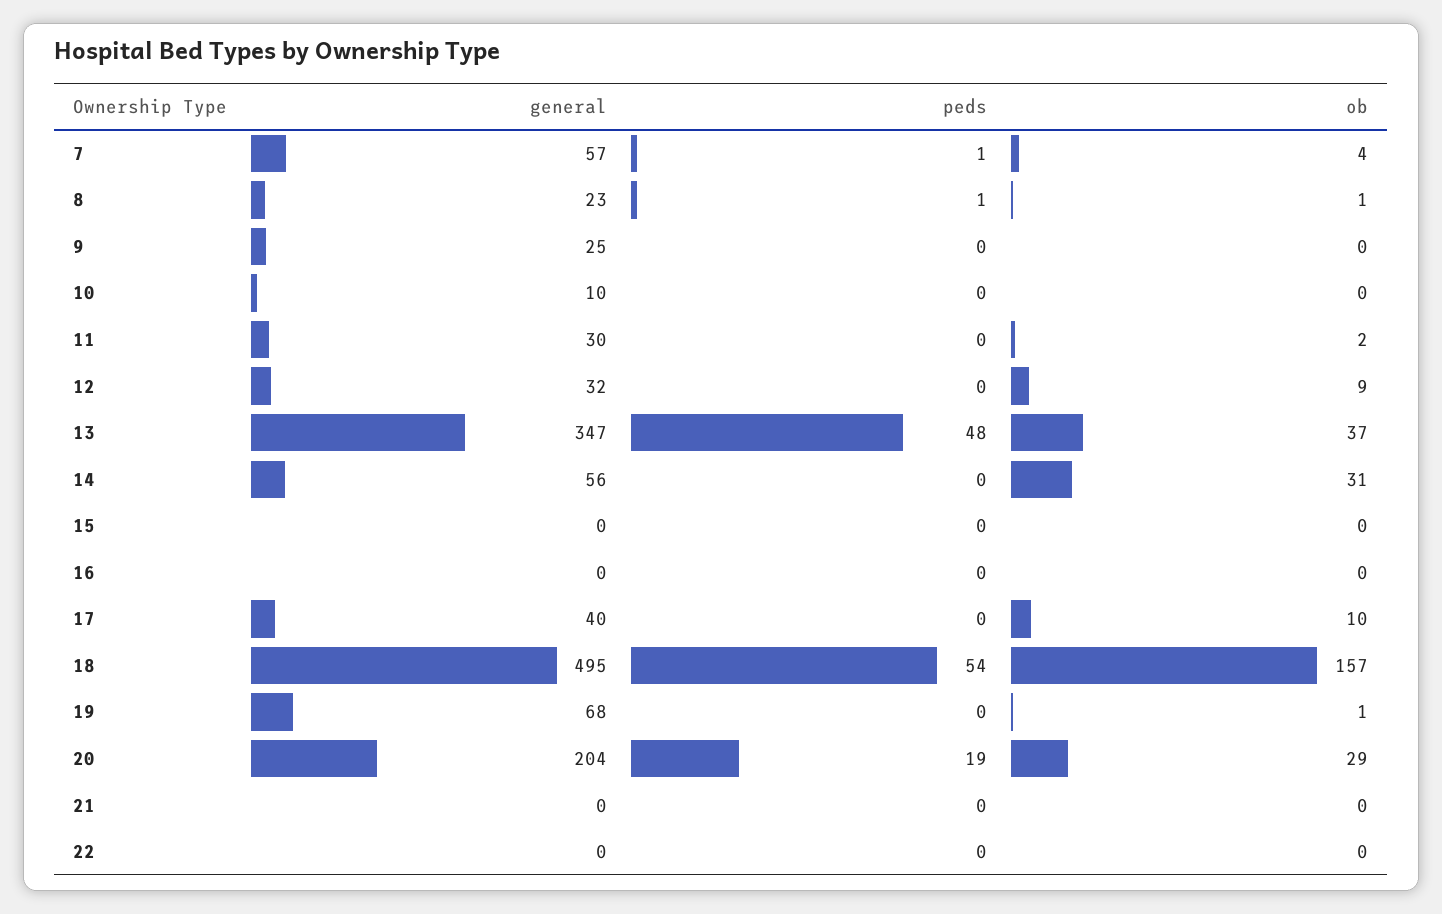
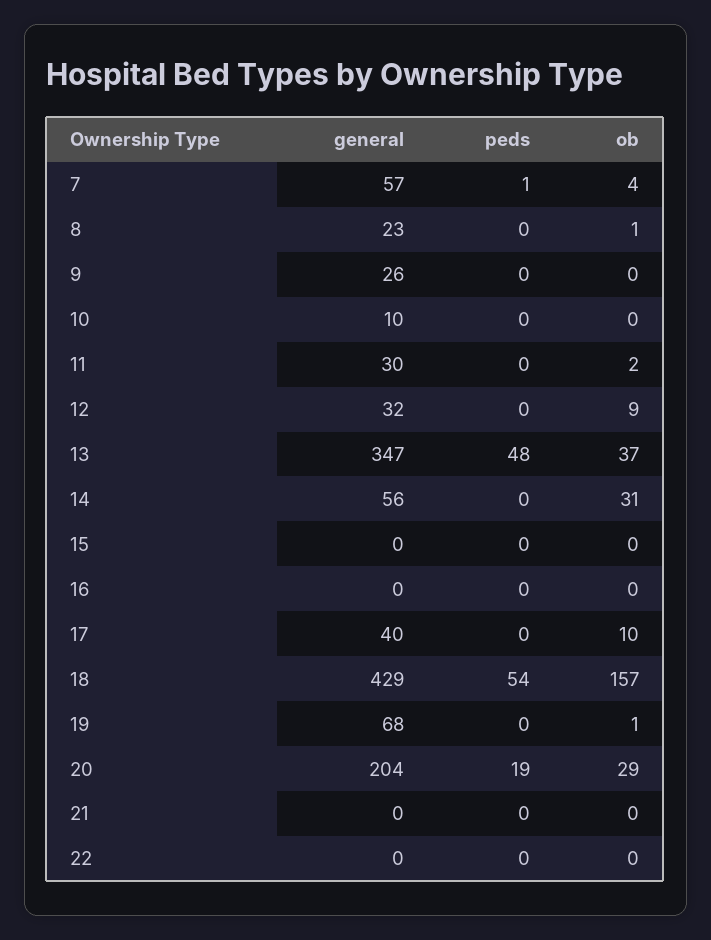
peds, 8: 1 -> 0
general, 9: 25 -> 26
general, 18: 495 -> 429

